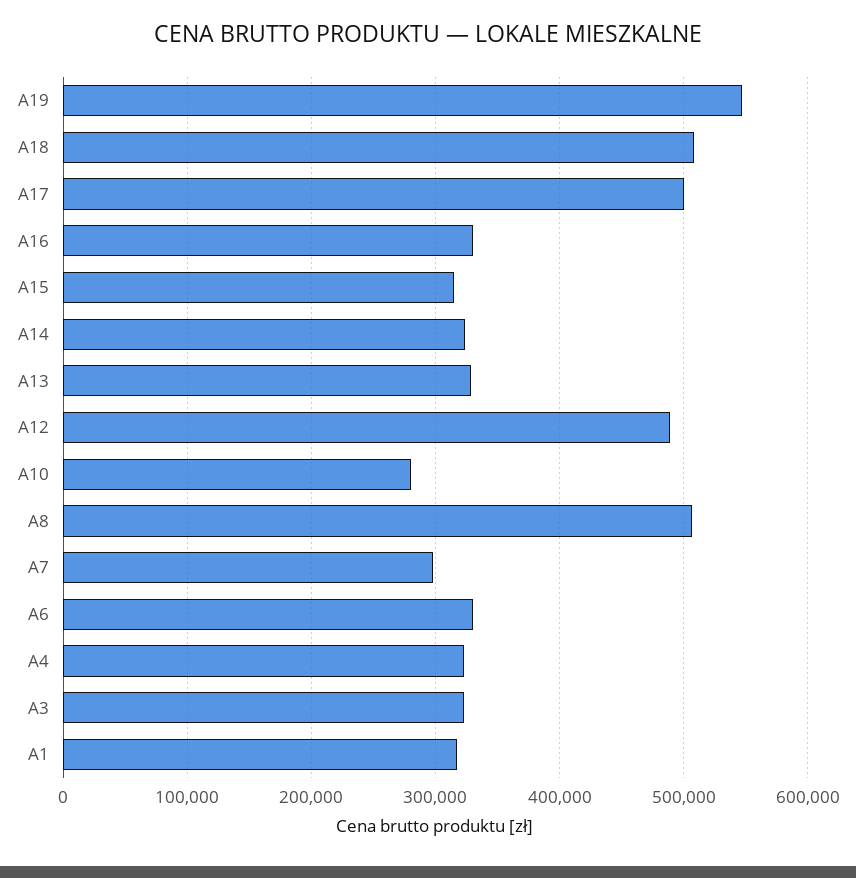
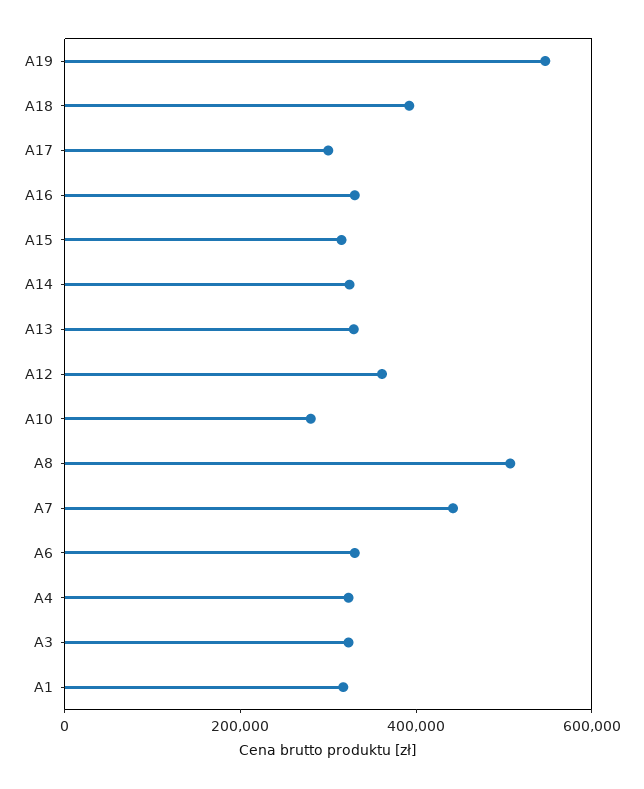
A18: 510000 -> 400000
A17: 500000 -> 300000
A12: 490000 -> 350000
A7: 300000 -> 450000

